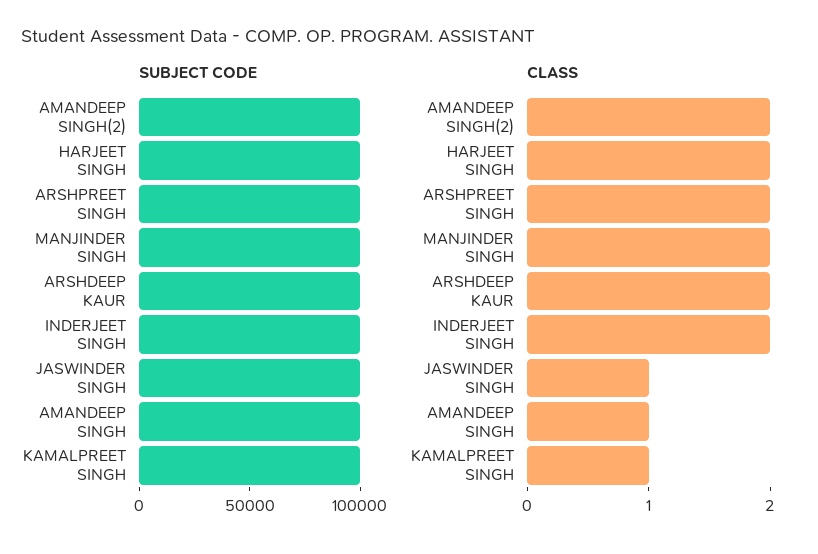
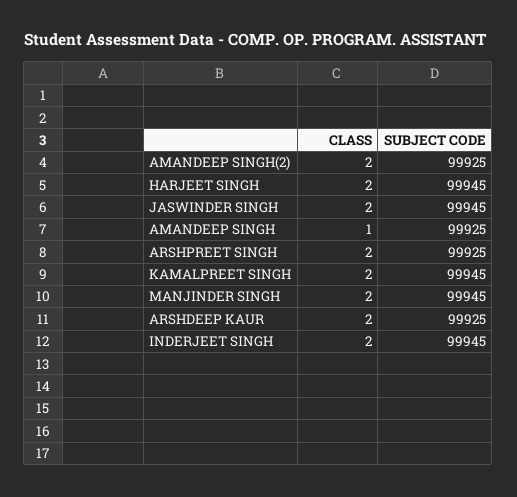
CLASS, JASWINDER SINGH: 1 -> 2
CLASS, KAMALPREET SINGH: 1 -> 2

